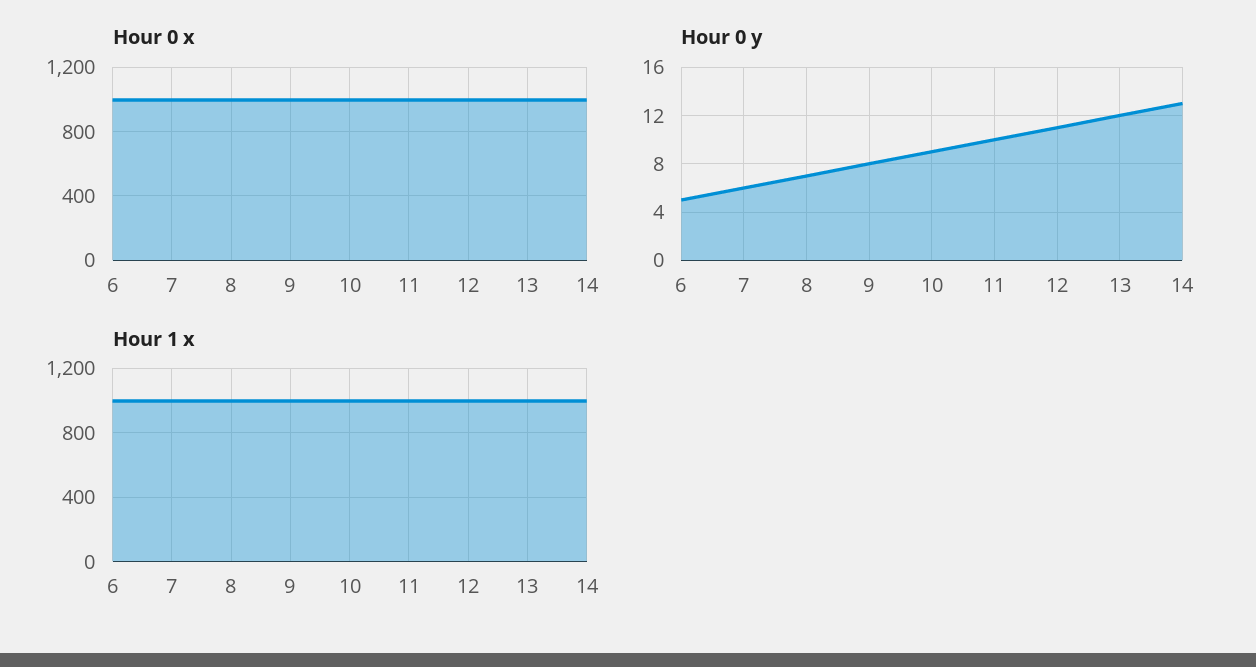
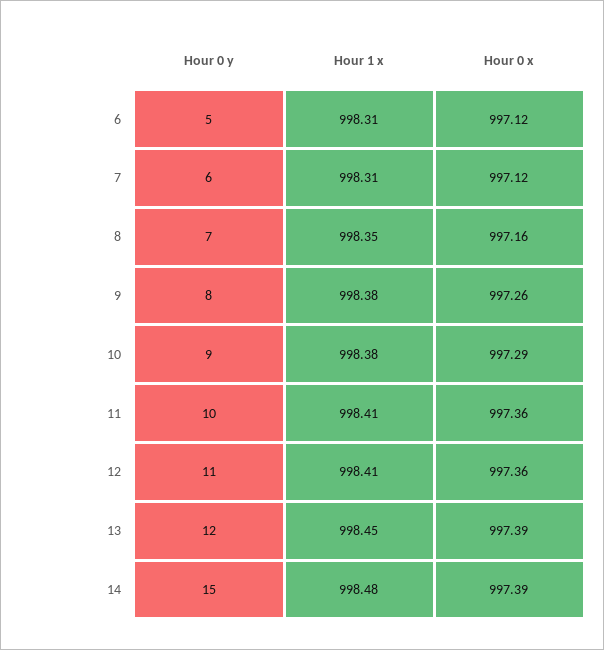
Hour 0 y, 14: 13 -> 15

